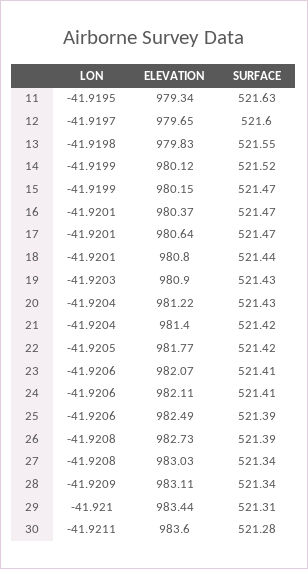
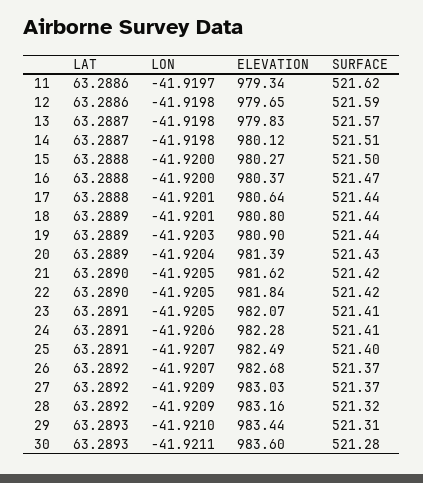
LON, 11: -41.9195 -> -41.9197
SURFACE, 11: 521.63 -> 521.62
LON, 12: -41.9197 -> -41.9198
SURFACE, 12: 521.6 -> 521.59
SURFACE, 13: 521.55 -> 521.57
LON, 14: -41.9199 -> -41.9198
SURFACE, 14: 521.52 -> 521.51
LON, 15: -41.9199 -> -41.92
ELEVATION, 15: 980.15 -> 980.27
SURFACE, 15: 521.47 -> 521.5
LON, 16: -41.9201 -> -41.92
SURFACE, 17: 521.47 -> 521.44
SURFACE, 19: 521.43 -> 521.44
ELEVATION, 20: 981.22 -> 981.39
LON, 21: -41.9204 -> -41.9205
ELEVATION, 21: 981.4 -> 981.62
ELEVATION, 22: 981.77 -> 981.84
LON, 23: -41.9206 -> -41.9205
ELEVATION, 24: 982.11 -> 982.28
LON, 25: -41.9206 -> -41.9207
SURFACE, 25: 521.39 -> 521.4
LON, 26: -41.9208 -> -41.9207
ELEVATION, 26: 982.73 -> 982.68
SURFACE, 26: 521.39 -> 521.37
LON, 27: -41.9208 -> -41.9209
SURFACE, 27: 521.34 -> 521.37
ELEVATION, 28: 983.11 -> 983.16
SURFACE, 28: 521.34 -> 521.32
LAT, 11: none -> 63.2886
LAT, 12: none -> 63.2886
LAT, 13: none -> 63.2887
LAT, 14: none -> 63.2887
LAT, 15: none -> 63.2888
LAT, 16: none -> 63.2888
LAT, 17: none -> 63.2888
LAT, 18: none -> 63.2889
LAT, 19: none -> 63.2889
LAT, 20: none -> 63.2889
LAT, 21: none -> 63.289
LAT, 22: none -> 63.289
LAT, 23: none -> 63.2891
LAT, 24: none -> 63.2891
LAT, 25: none -> 63.2891
LAT, 26: none -> 63.2892
LAT, 27: none -> 63.2892
LAT, 28: none -> 63.2892
LAT, 29: none -> 63.2893
LAT, 30: none -> 63.2893

